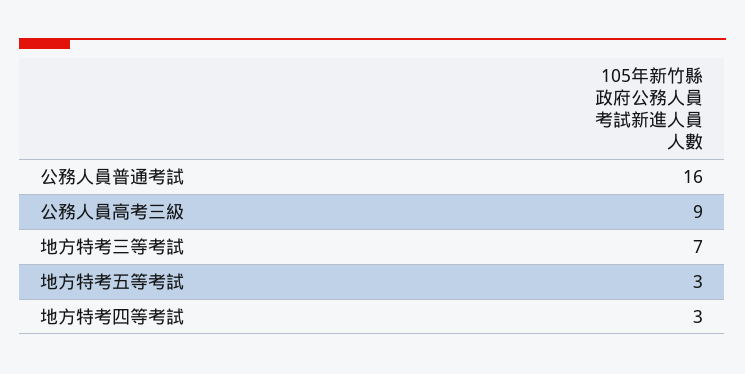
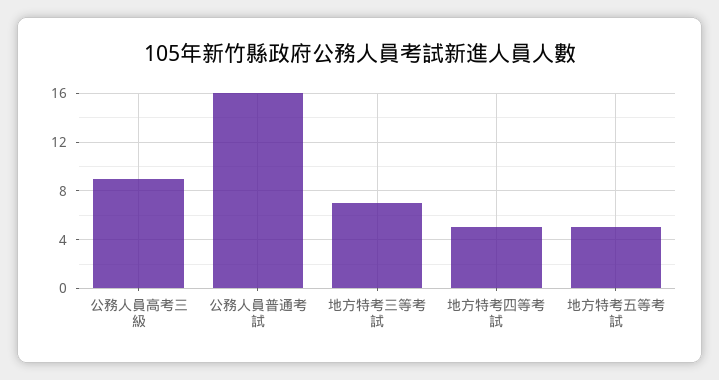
地方特考五等考試: 3 -> 5
地方特考四等考試: 3 -> 5

